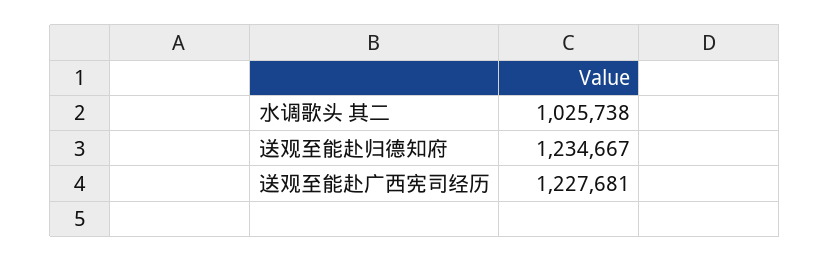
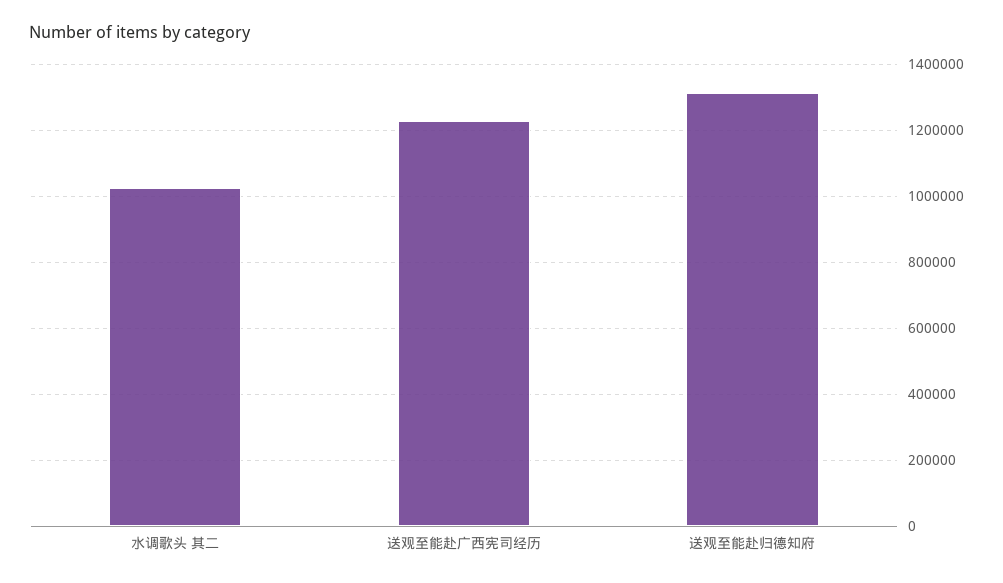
送观至能赴归德知府: 1234667 -> 1320000

